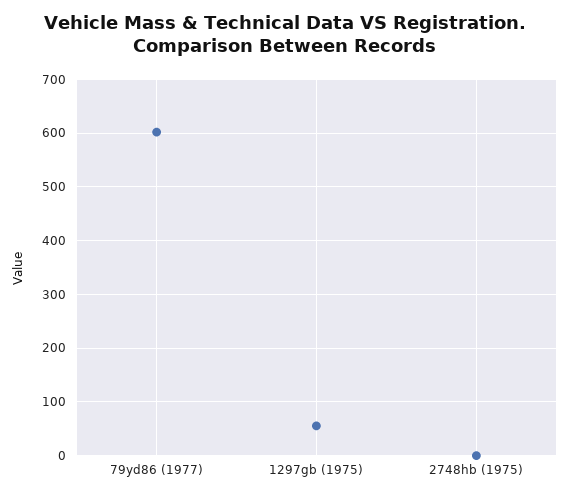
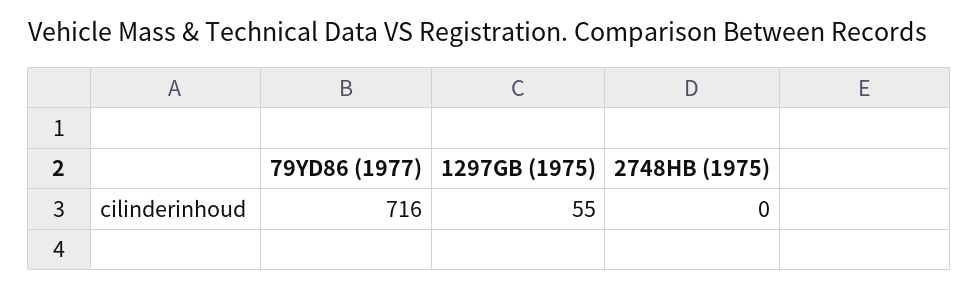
79yd86 (1977): 600 -> 716

